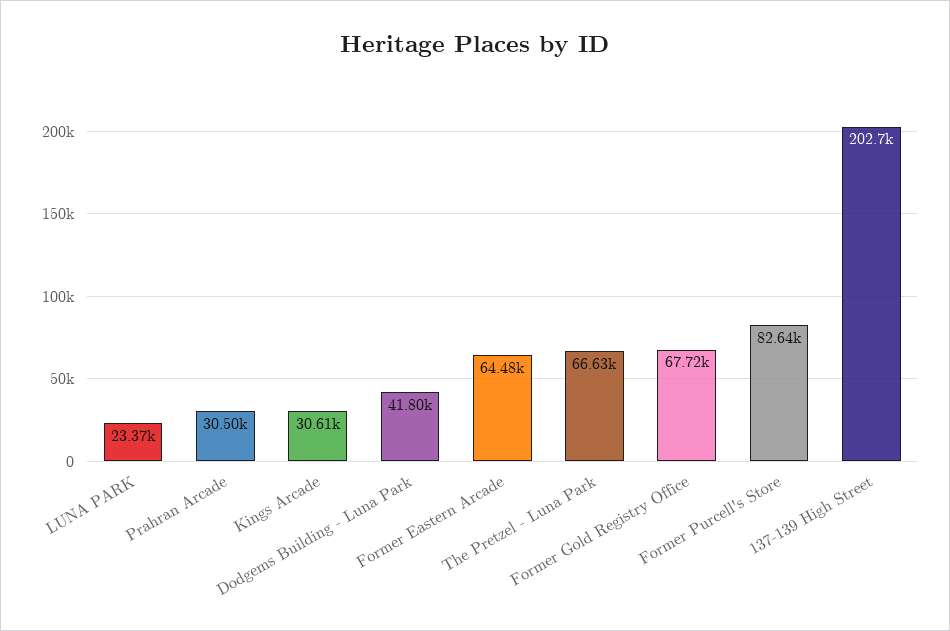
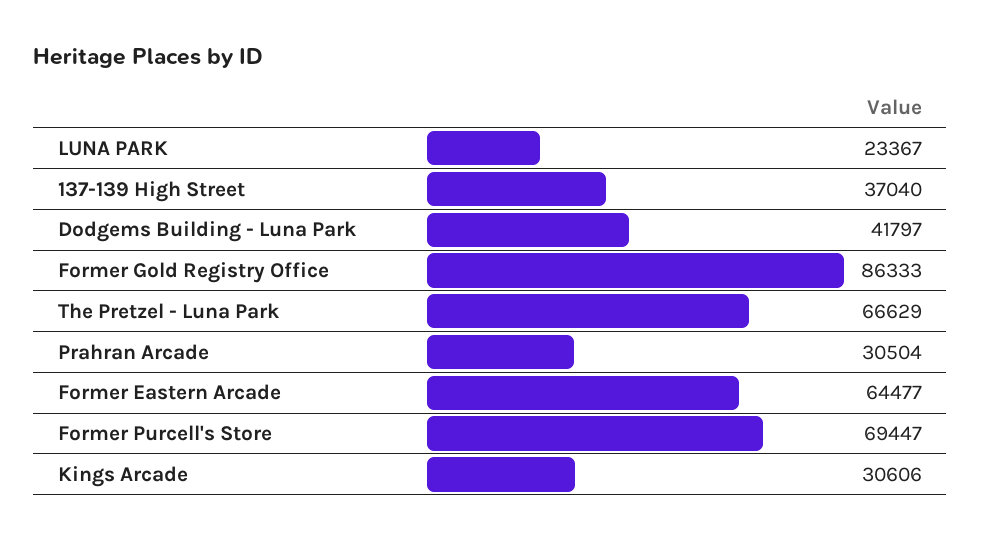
Former Gold Registry Office: 67720 -> 86333
Former Purcell's Store: 82640 -> 69447
137-139 High Street: 202700 -> 37040

